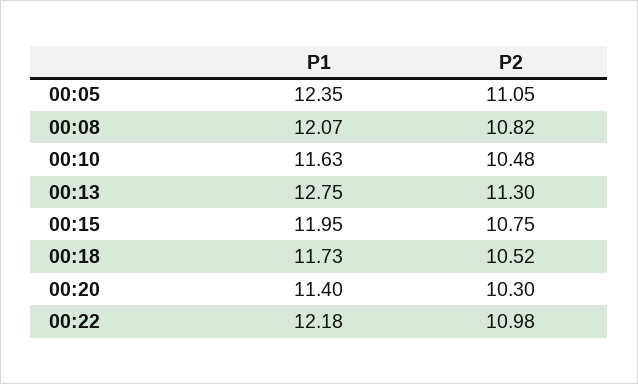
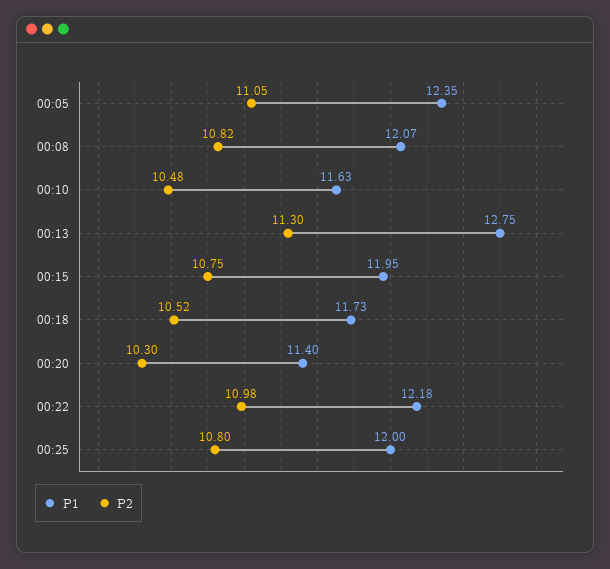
P1, 00:25: none -> 12
P2, 00:25: none -> 10.8

